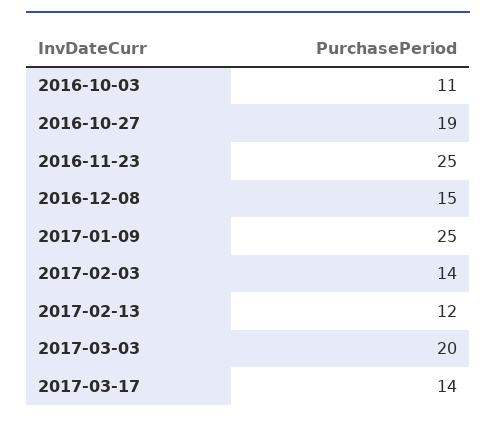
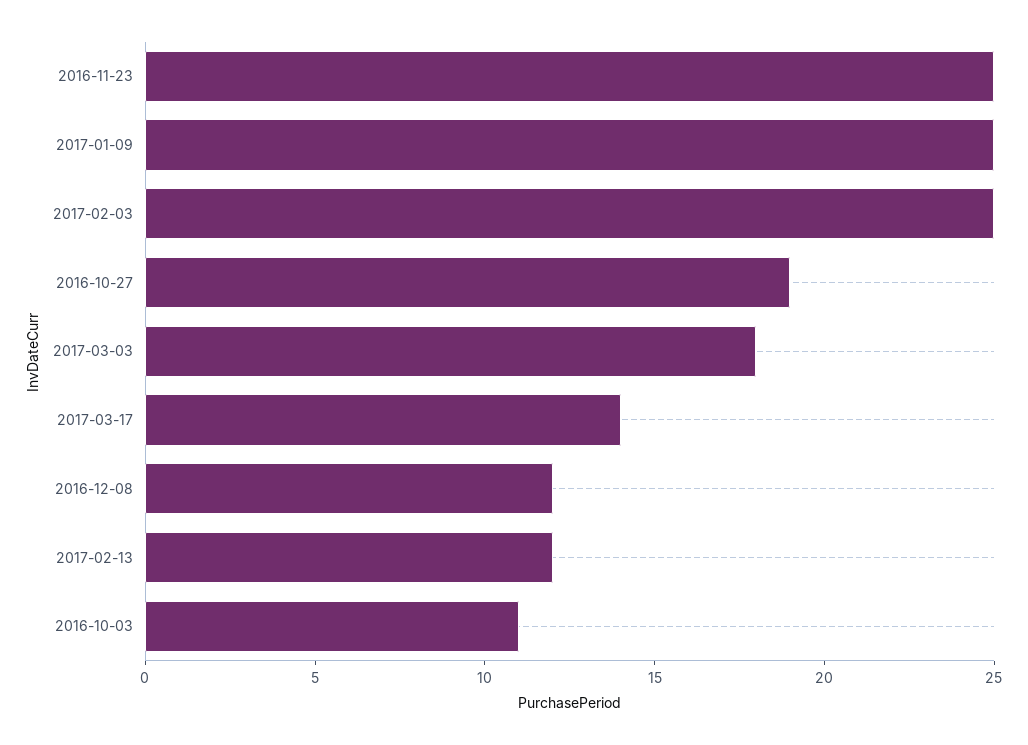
2016-12-08: 15 -> 12
2017-02-03: 14 -> 25
2017-03-03: 20 -> 18

